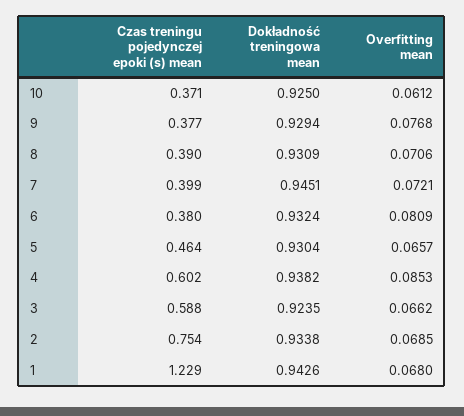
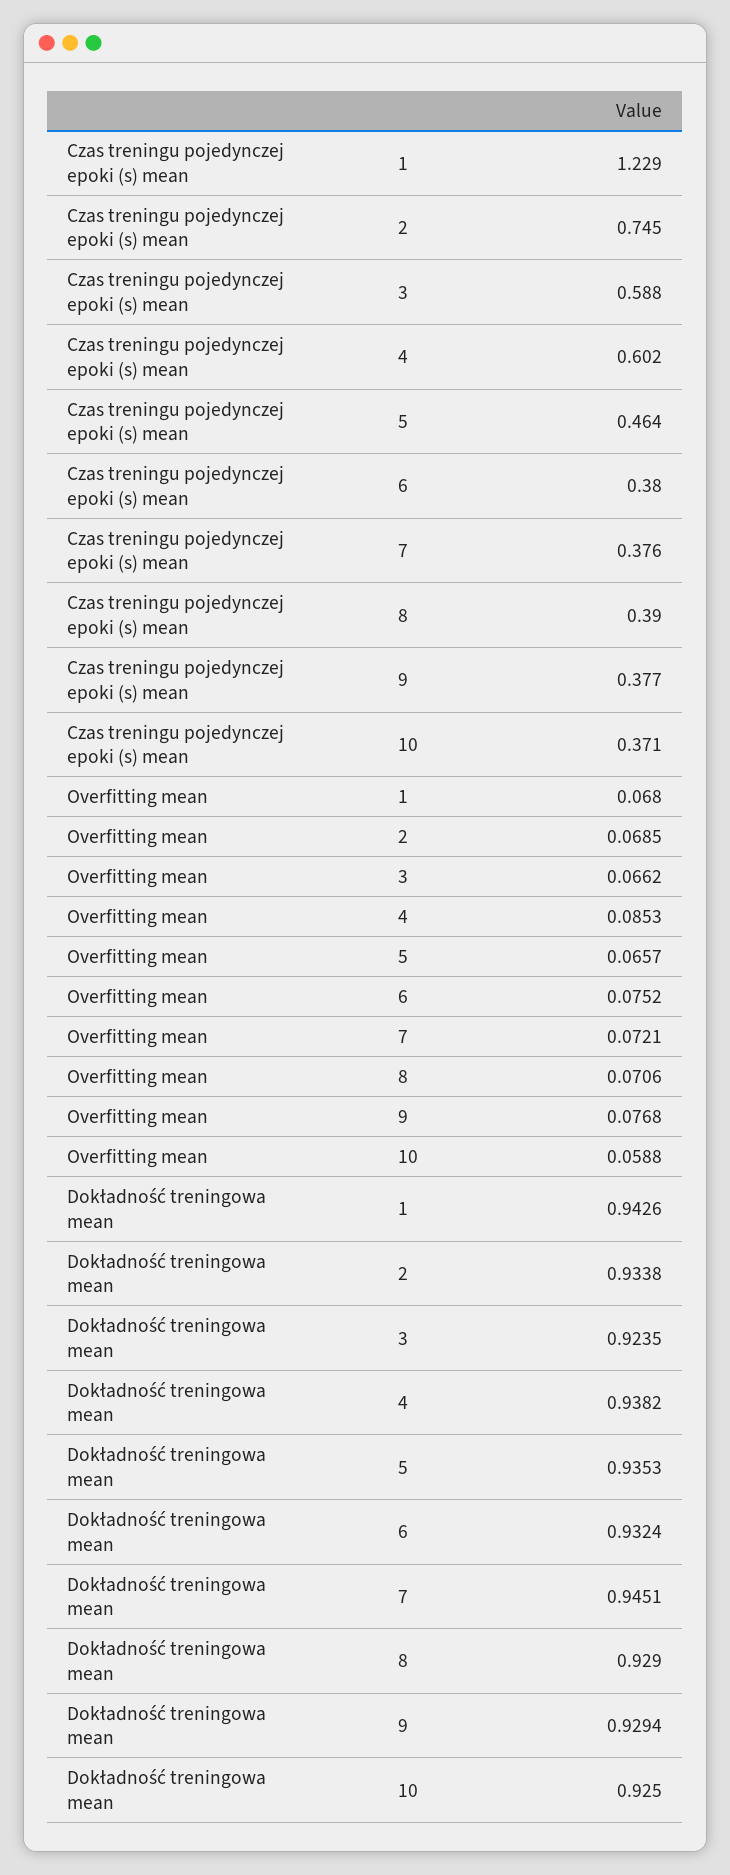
Overfitting mean, 10: 0.0612 -> 0.0588
Dokładność treningowa mean, 8: 0.9309 -> 0.929
Czas treningu pojedynczej epoki (s) mean, 7: 0.399 -> 0.376
Overfitting mean, 6: 0.0809 -> 0.0752
Dokładność treningowa mean, 5: 0.9304 -> 0.9353
Czas treningu pojedynczej epoki (s) mean, 2: 0.754 -> 0.745

